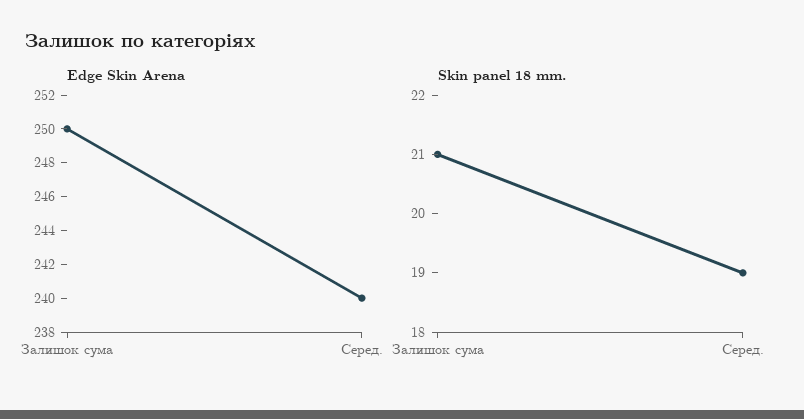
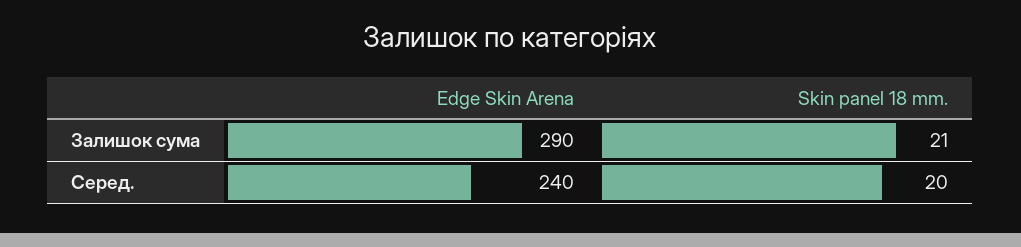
Edge Skin Arena, Залишок сума: 250 -> 290
Skin panel 18 mm., Серед.: 19 -> 20

